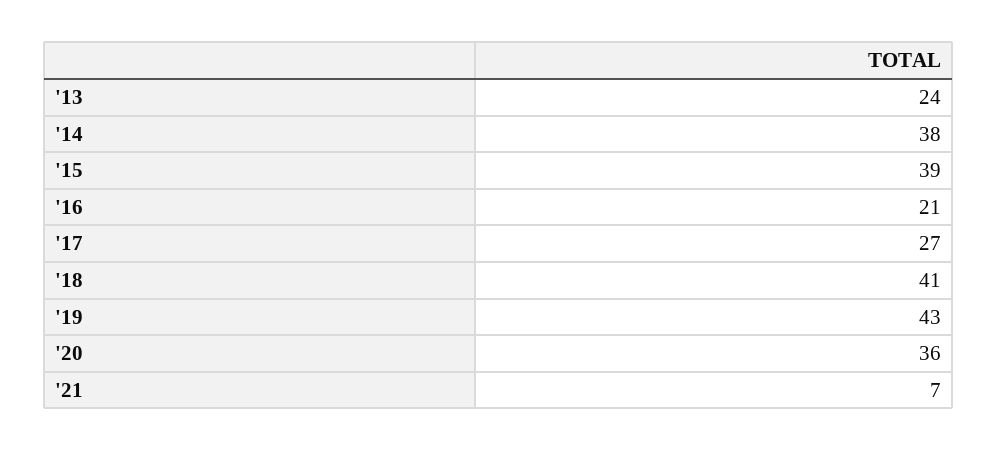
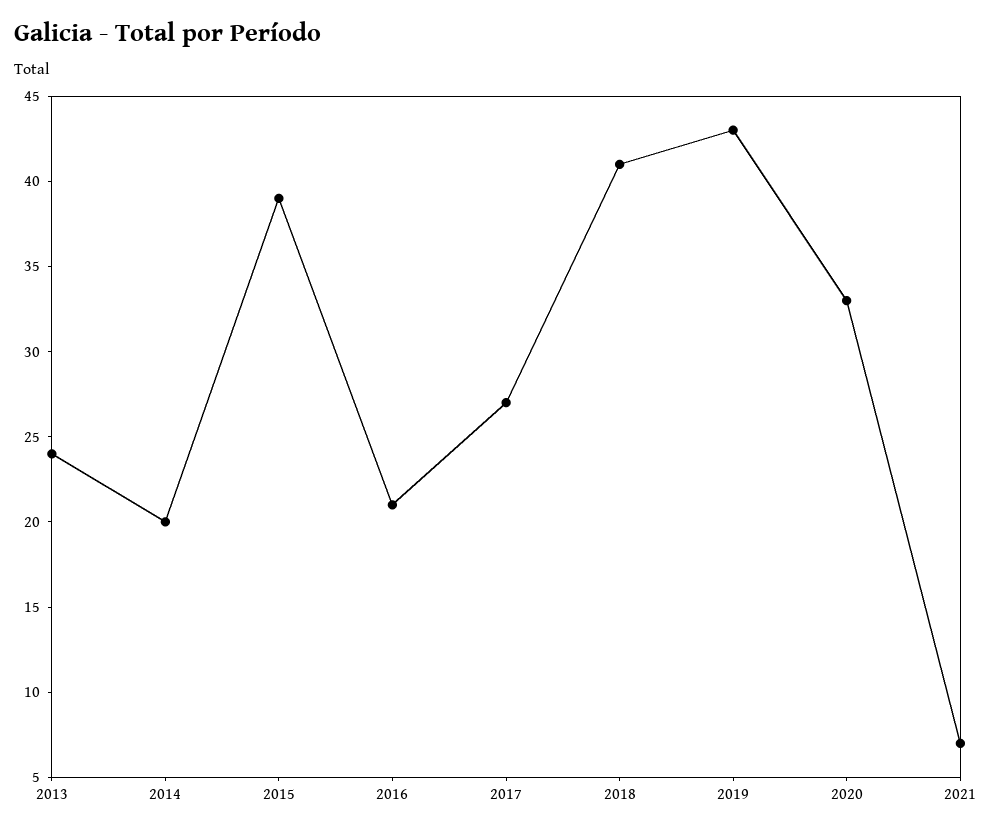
'14: 38 -> 20
'20: 36 -> 33

